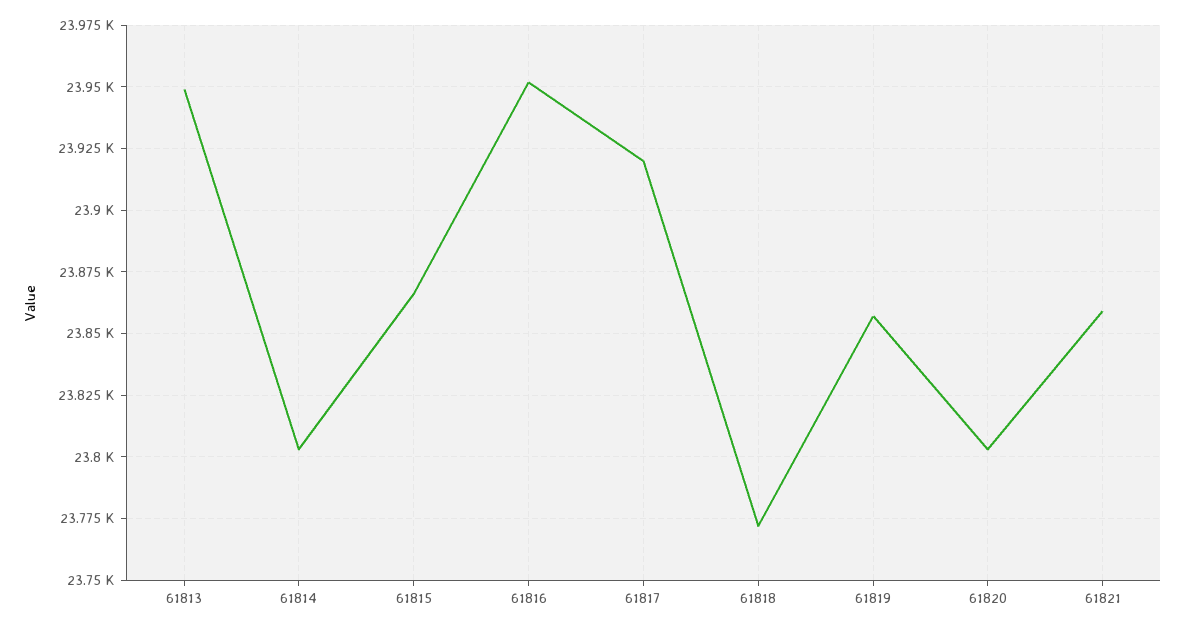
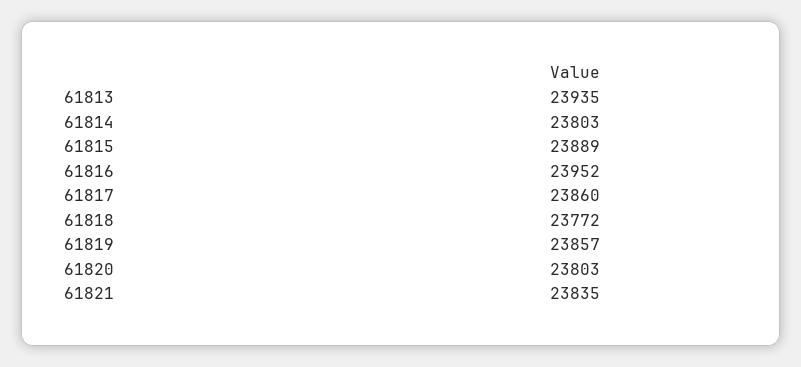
61813: 23950 -> 23935
61815: 23865 -> 23889
61817: 23920 -> 23860
61821: 23860 -> 23835

